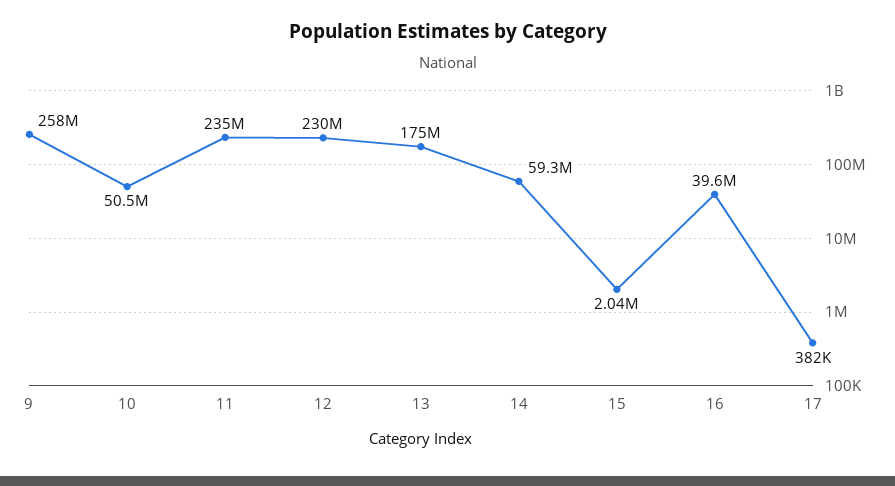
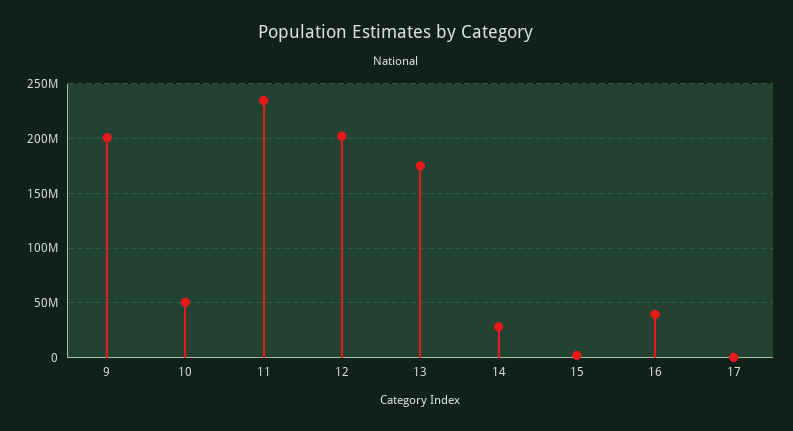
9: 258000000 -> 200000000
12: 230000000 -> 200000000
14: 59300000 -> 30000000

